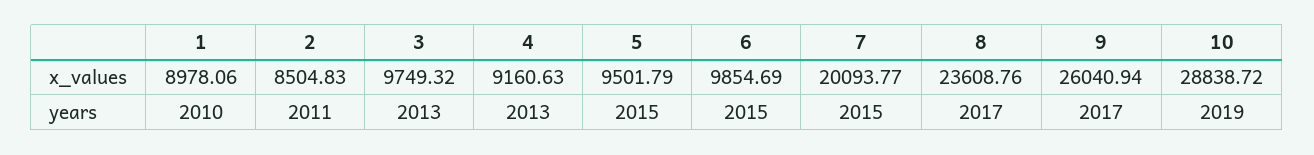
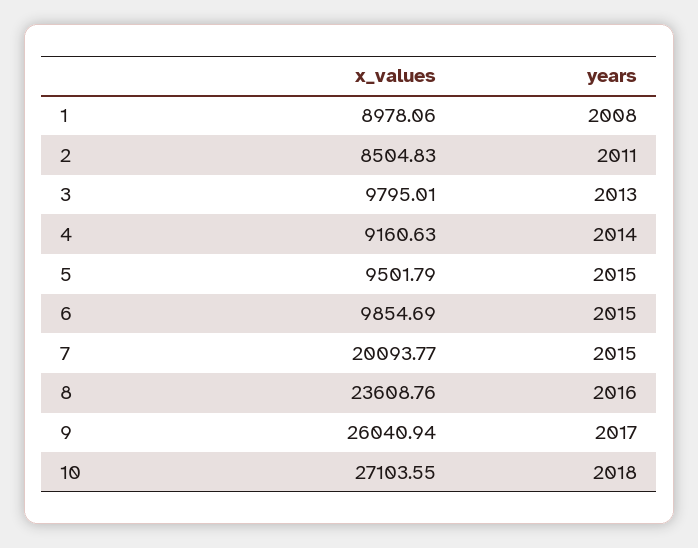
3, x_values: 9749.32 -> 9795.01
10, x_values: 28838.72 -> 27103.55
1, years: 2010 -> 2008
4, years: 2013 -> 2014
8, years: 2017 -> 2016
10, years: 2019 -> 2018

